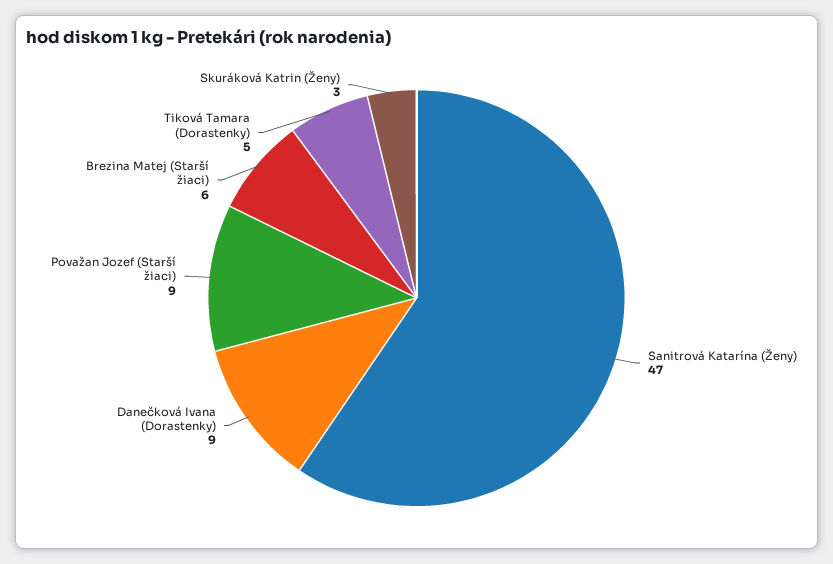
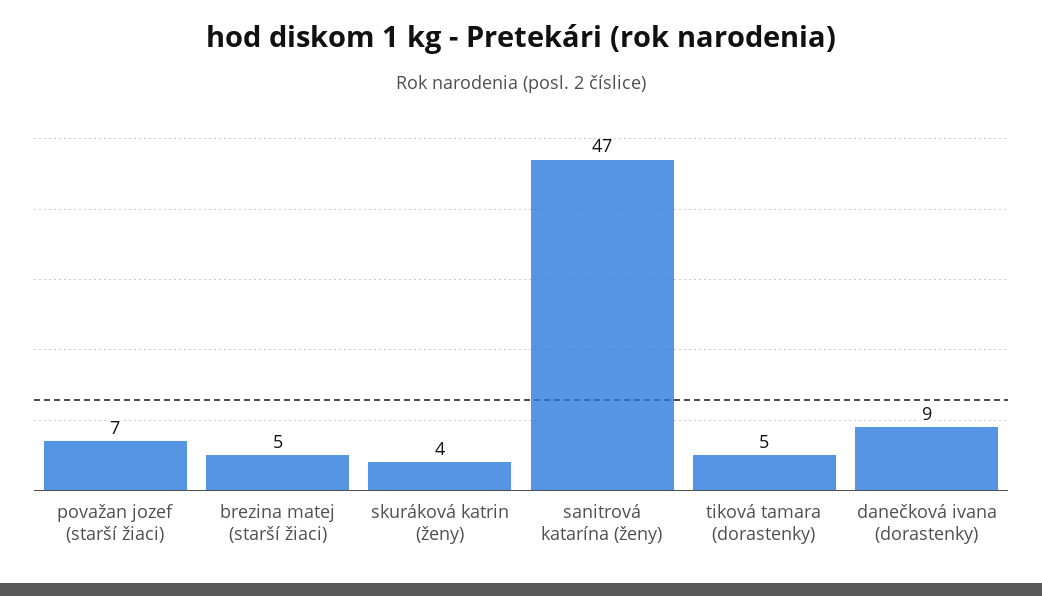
Považan Jozef (Starší žiaci): 9 -> 7
Brezina Matej (Starší žiaci): 6 -> 5
Skuráková Katrin (Ženy): 3 -> 4

